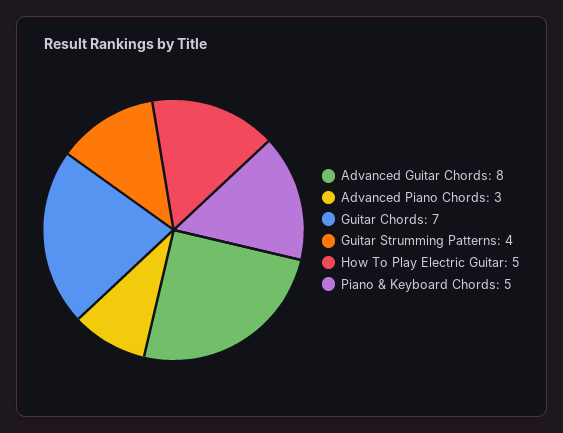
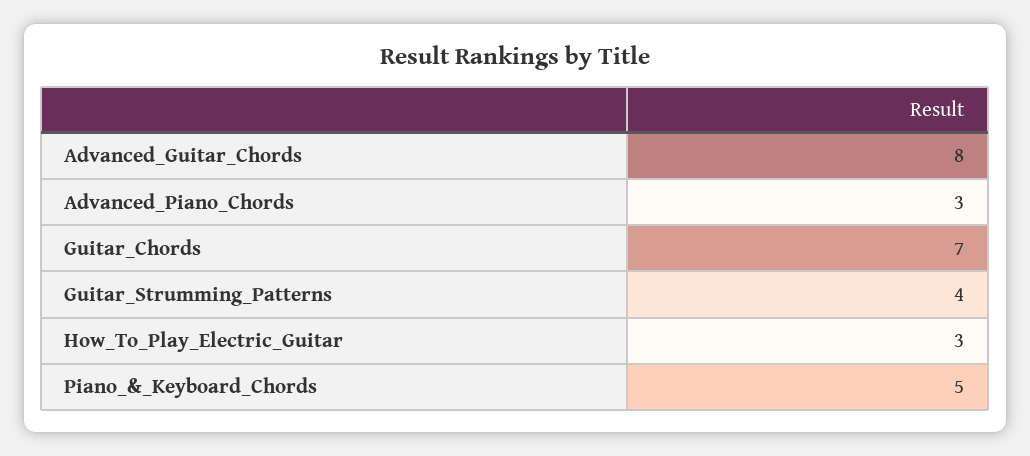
How To Play Electric Guitar: 5 -> 3

